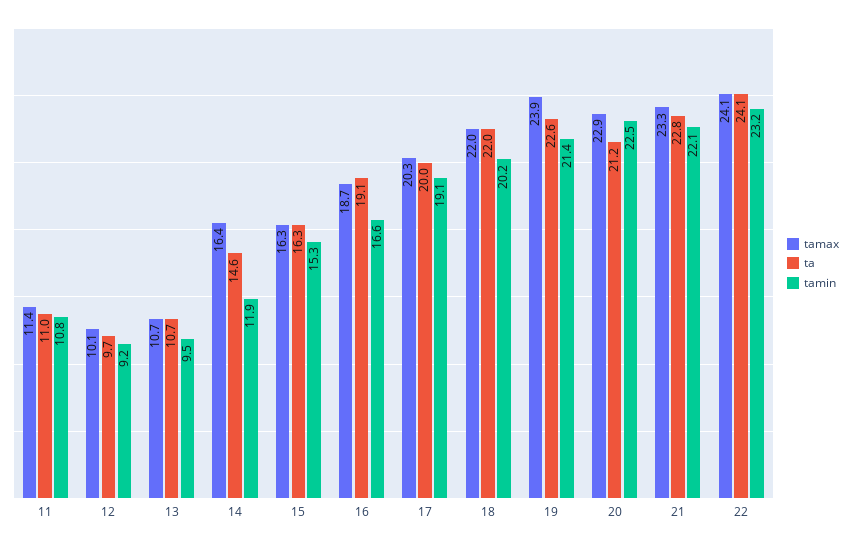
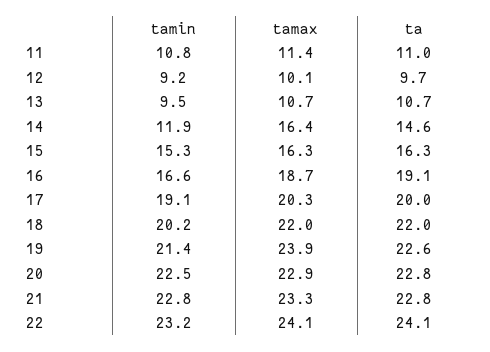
ta, 20: 21.2 -> 22.8
tamin, 21: 22.1 -> 22.8

